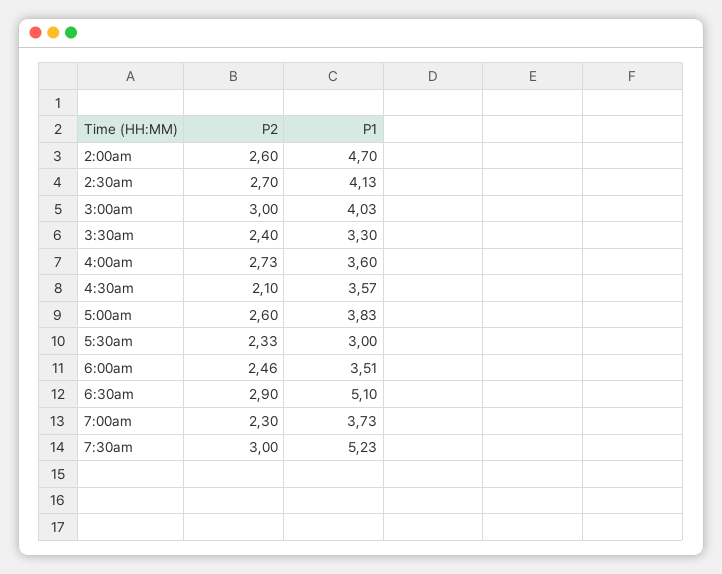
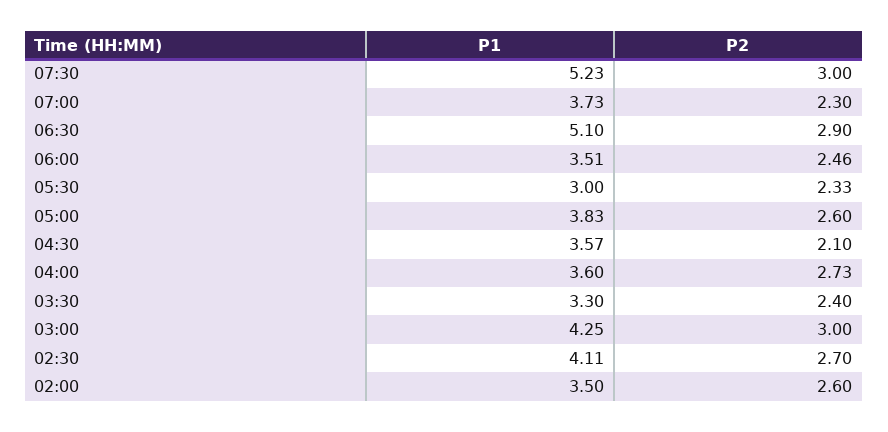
P1, 2:00am: 4.7 -> 3.5
P1, 2:30am: 4.13 -> 4.11
P1, 3:00am: 4.03 -> 4.25

